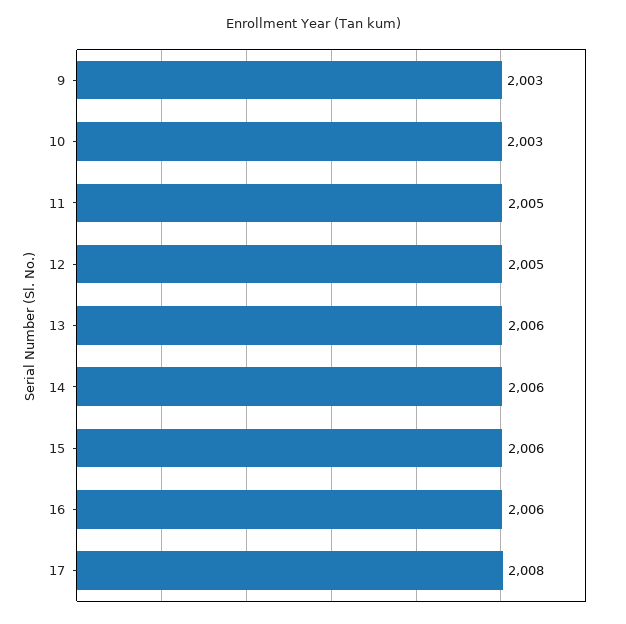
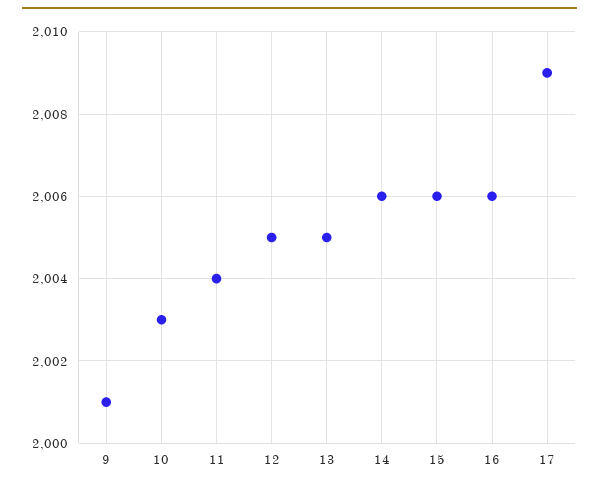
9: 2003 -> 2001
11: 2005 -> 2004
13: 2006 -> 2005
17: 2008 -> 2009

